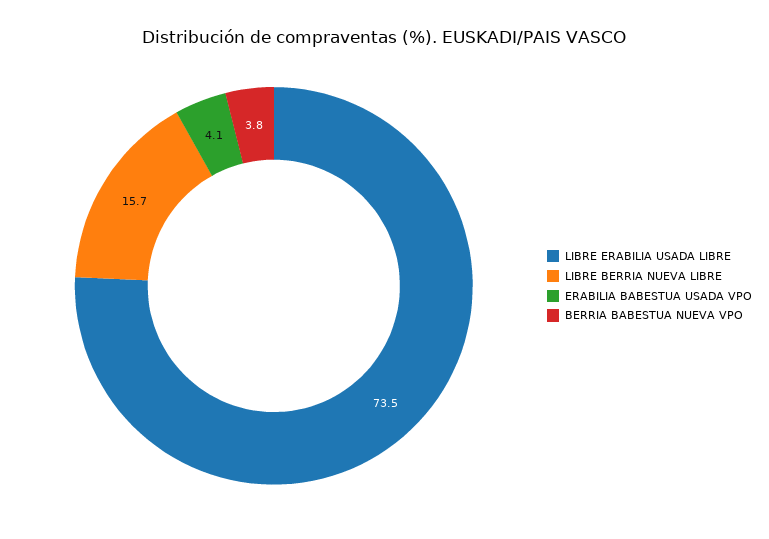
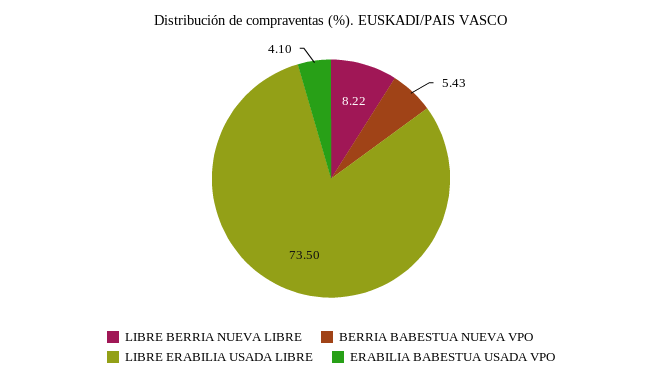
LIBRE BERRIA NUEVA LIBRE: 15.7 -> 8.22
BERRIA BABESTUA NUEVA VPO: 3.8 -> 5.43

